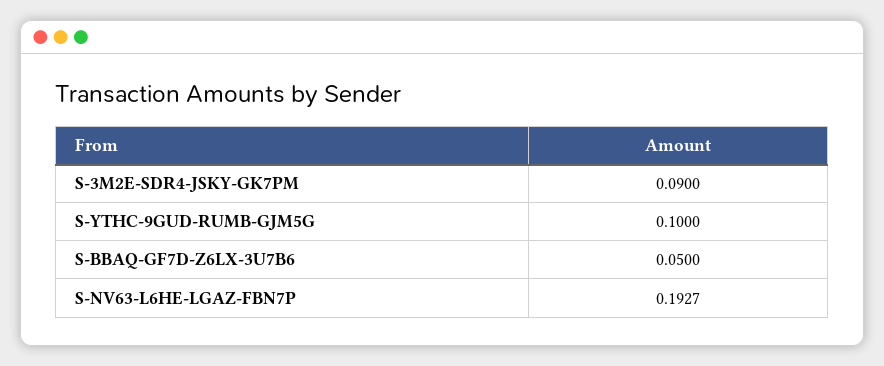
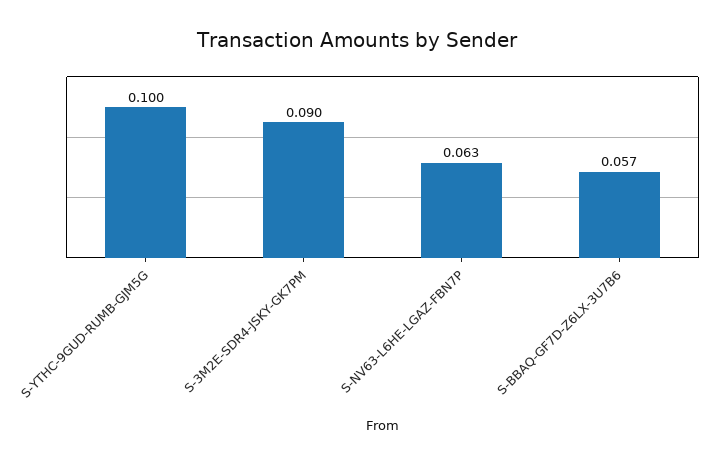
S-BBAQ-GF7D-Z6LX-3U7B6: 0.05 -> 0.057
S-NV63-L6HE-LGAZ-FBN7P: 0.1927 -> 0.063

